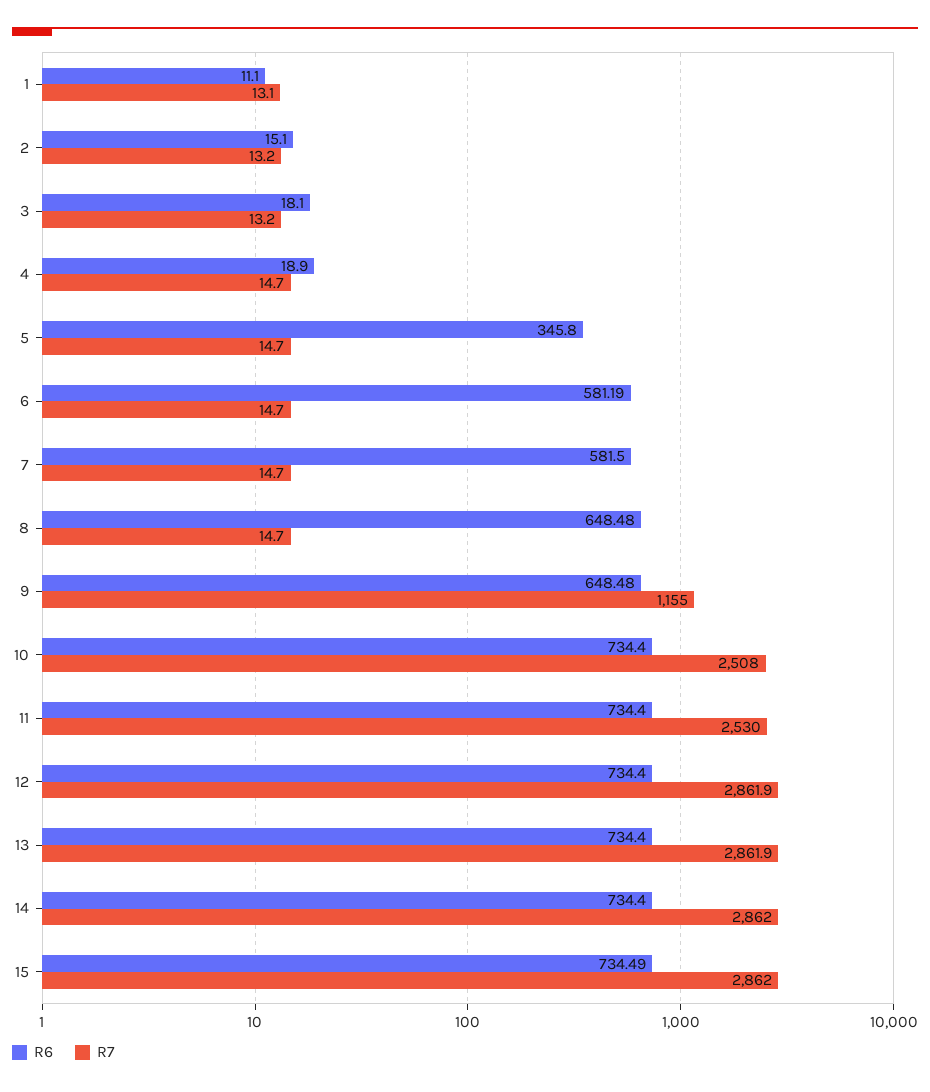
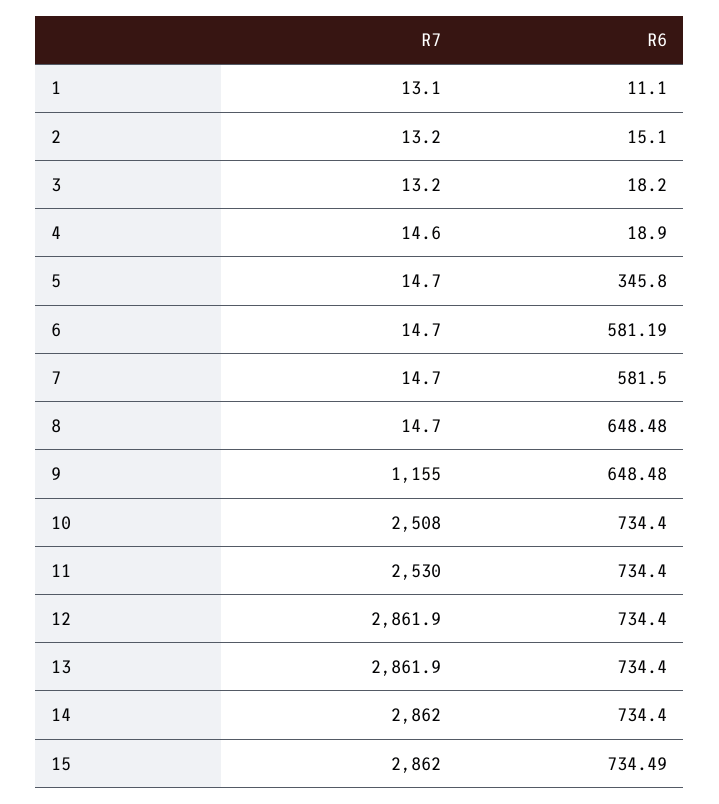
R6, 3: 18.1 -> 18.2
R7, 4: 14.7 -> 14.6

